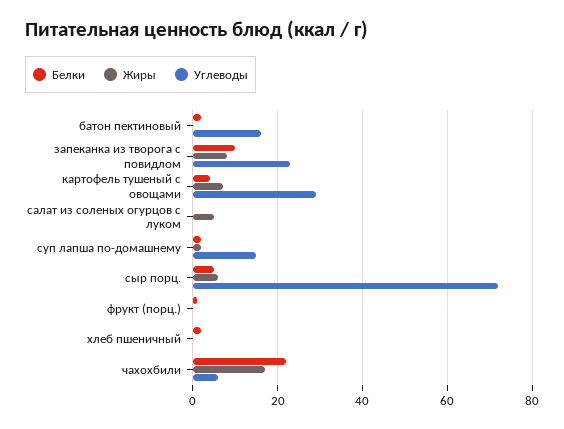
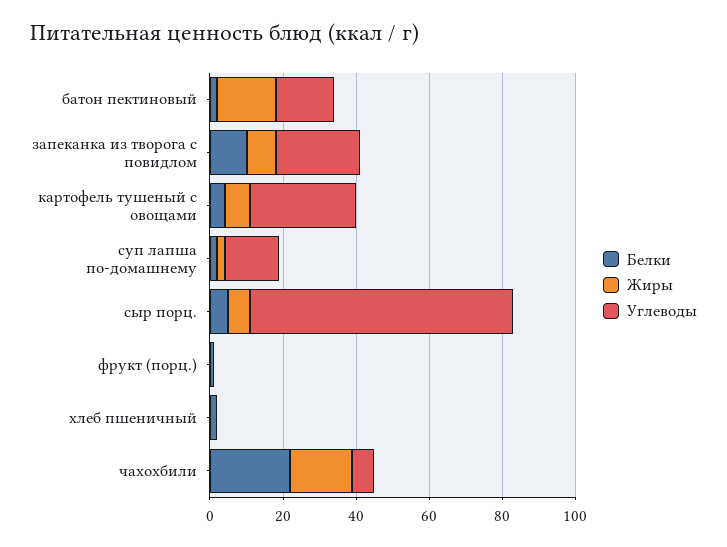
Жиры, батон пектиновый: 0 -> 15
Белки, салат из соленых огурцов с луком: 0 -> none
Жиры, салат из соленых огурцов с луком: 5 -> none
Углеводы, салат из соленых огурцов с луком: 0 -> none

